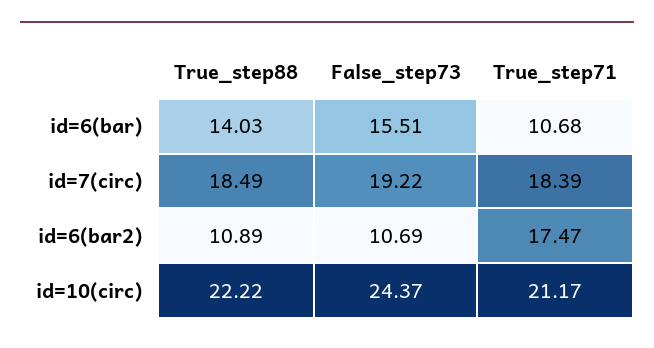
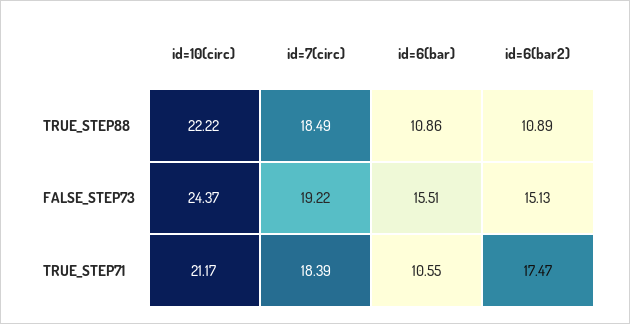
True_step88, id=6(bar): 14.03 -> 10.86
True_step71, id=6(bar): 10.68 -> 10.55
False_step73, id=6(bar2): 10.69 -> 15.13

